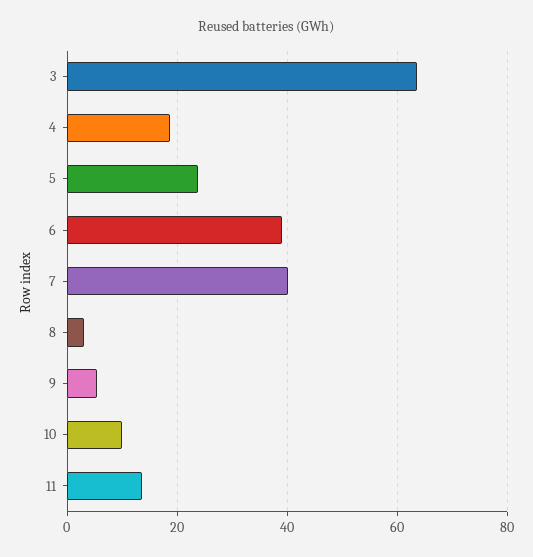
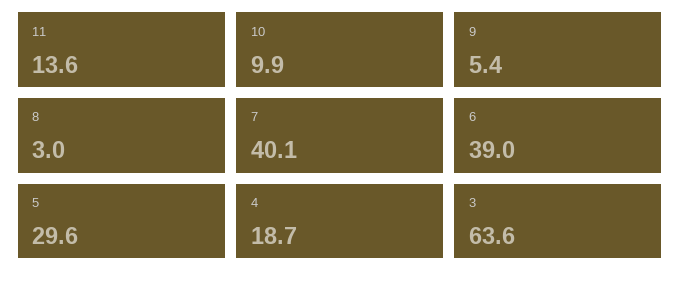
5: 24 -> 29.6

